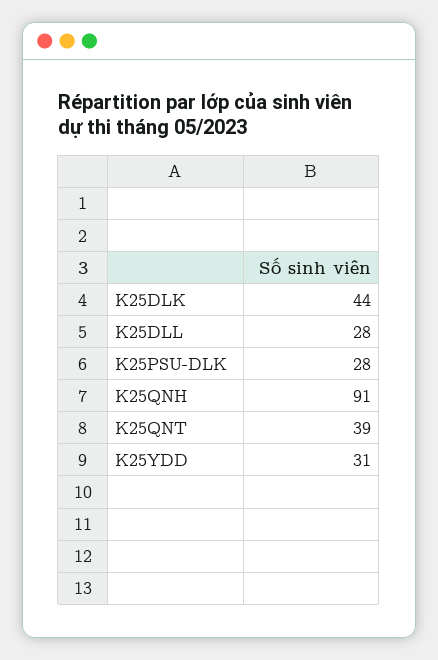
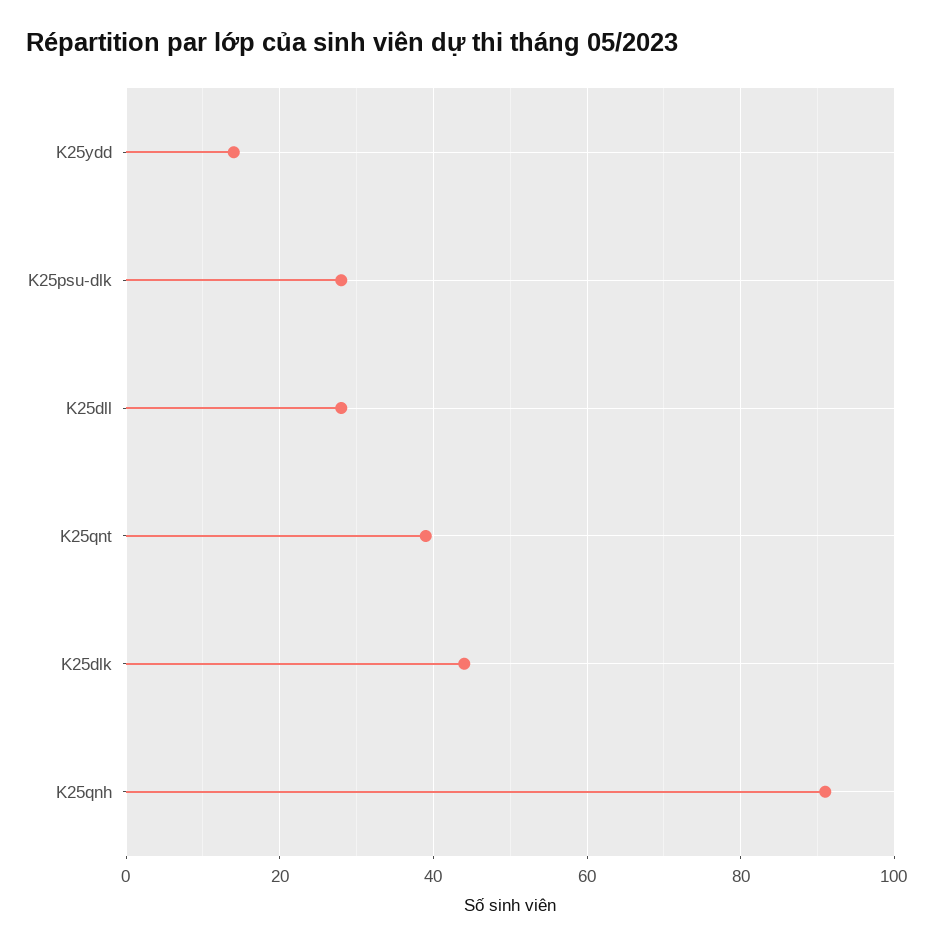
K25YDD: 31 -> 15

